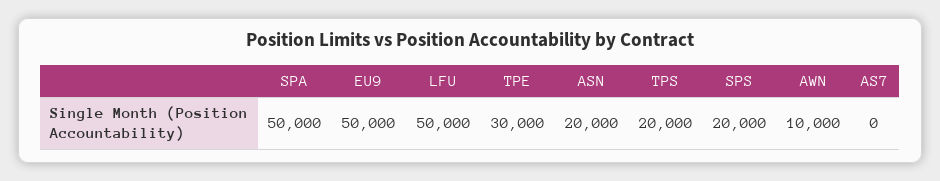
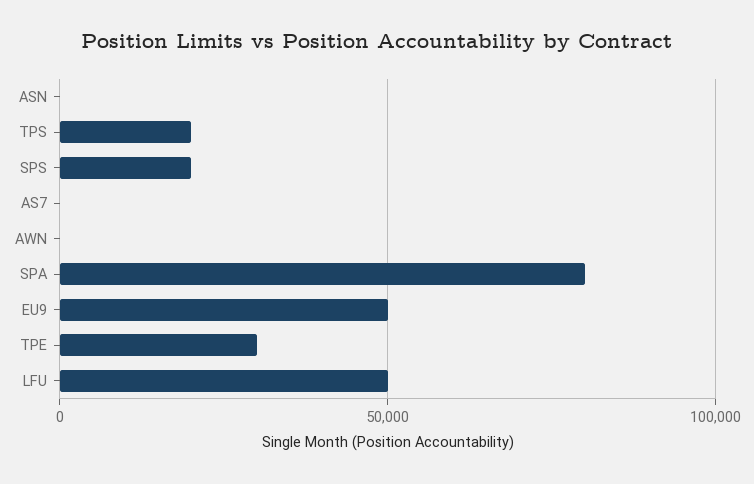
SPA: 50000 -> 80000
ASN: 20000 -> 0
AWN: 10000 -> 0

